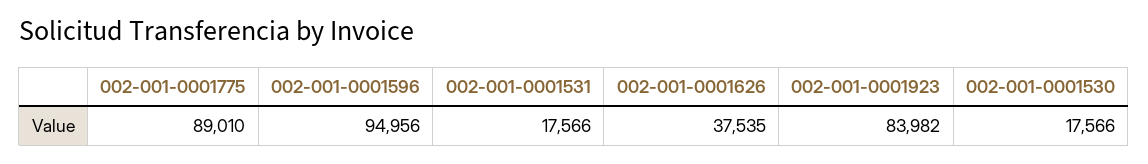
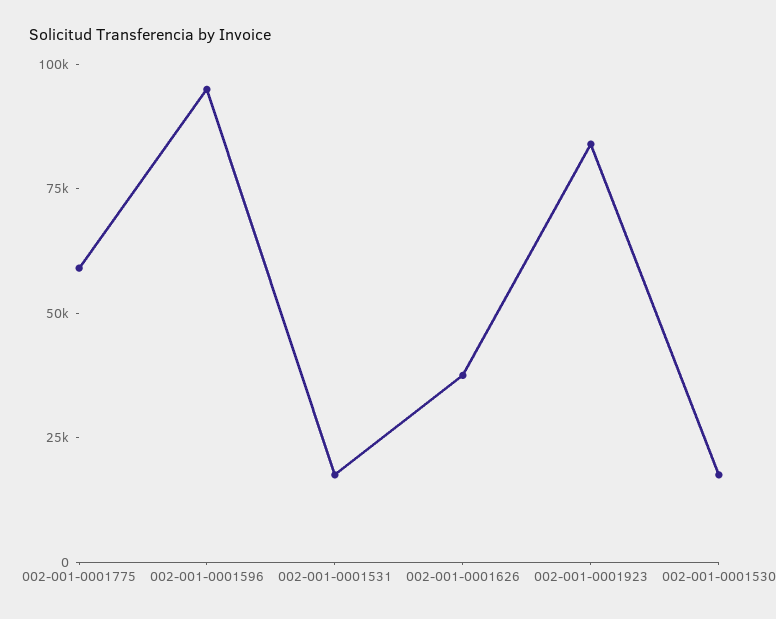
002-001-0001775: 89010 -> 60000

